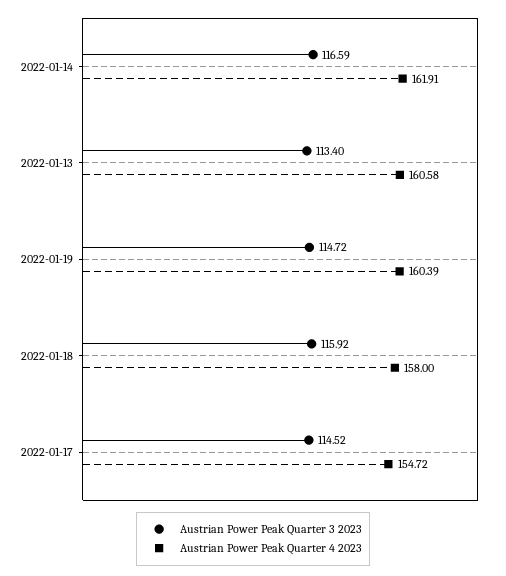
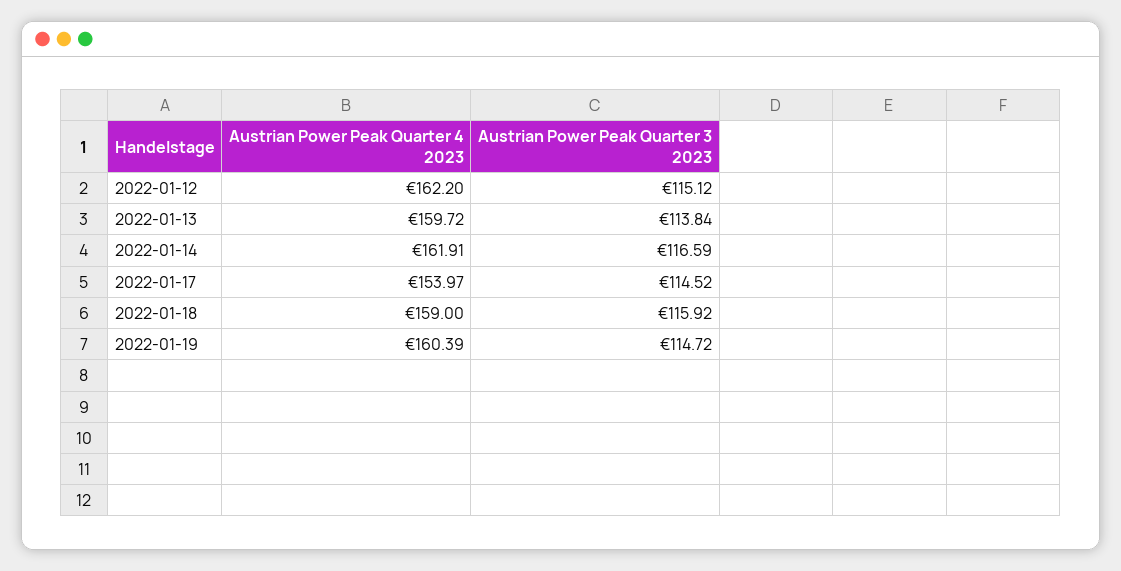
Austrian Power Peak Quarter 3 2023, 2022-01-13: 113.4 -> 113.84
Austrian Power Peak Quarter 4 2023, 2022-01-13: 160.58 -> 159.72
Austrian Power Peak Quarter 4 2023, 2022-01-18: 158 -> 159
Austrian Power Peak Quarter 4 2023, 2022-01-17: 154.72 -> 153.97
Austrian Power Peak Quarter 4 2023, 2022-01-12: none -> 162.2
Austrian Power Peak Quarter 3 2023, 2022-01-12: none -> 115.12

